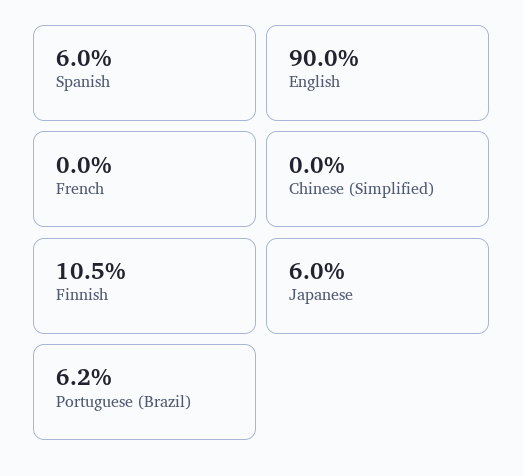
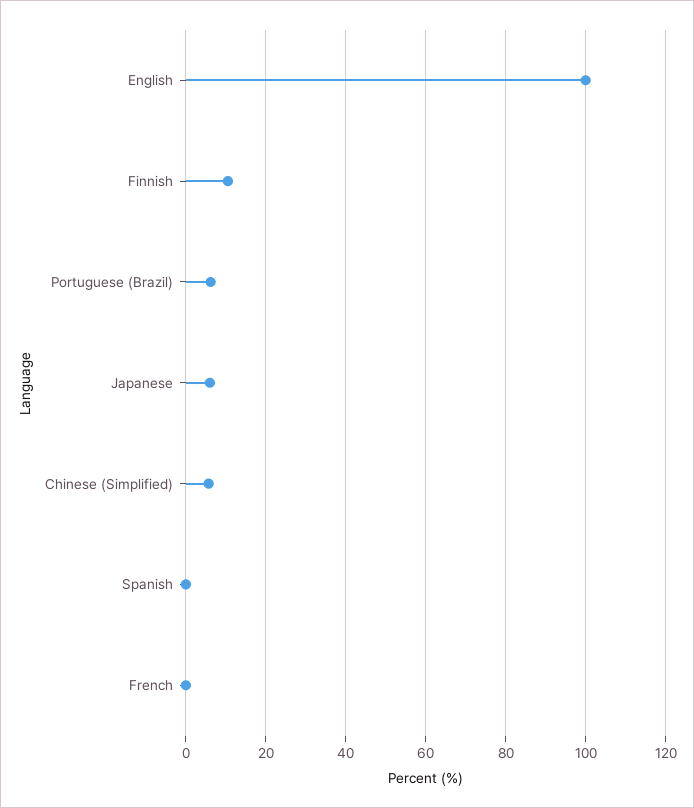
Spanish: 6 -> 0
English: 90 -> 100
Chinese (Simplified): 0 -> 6

